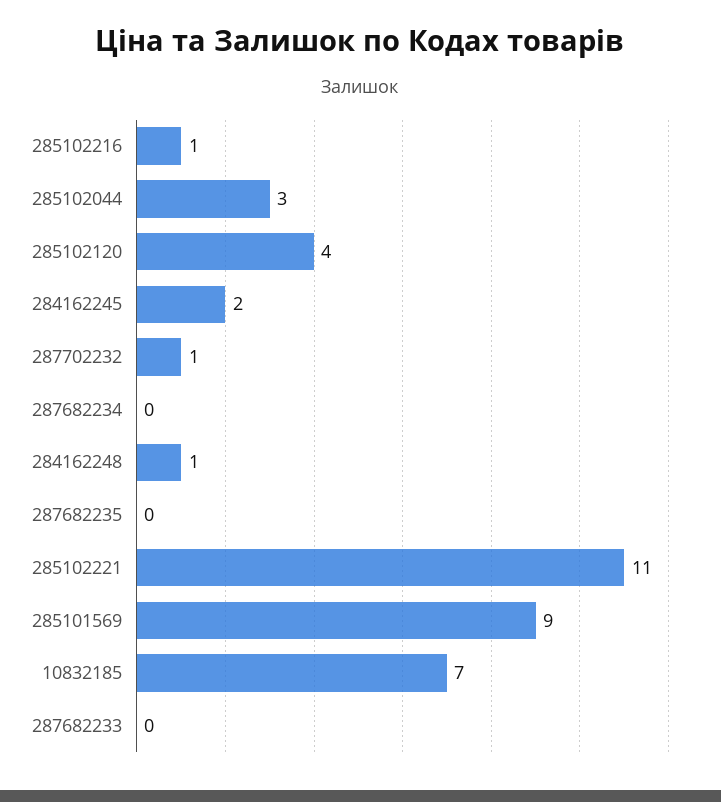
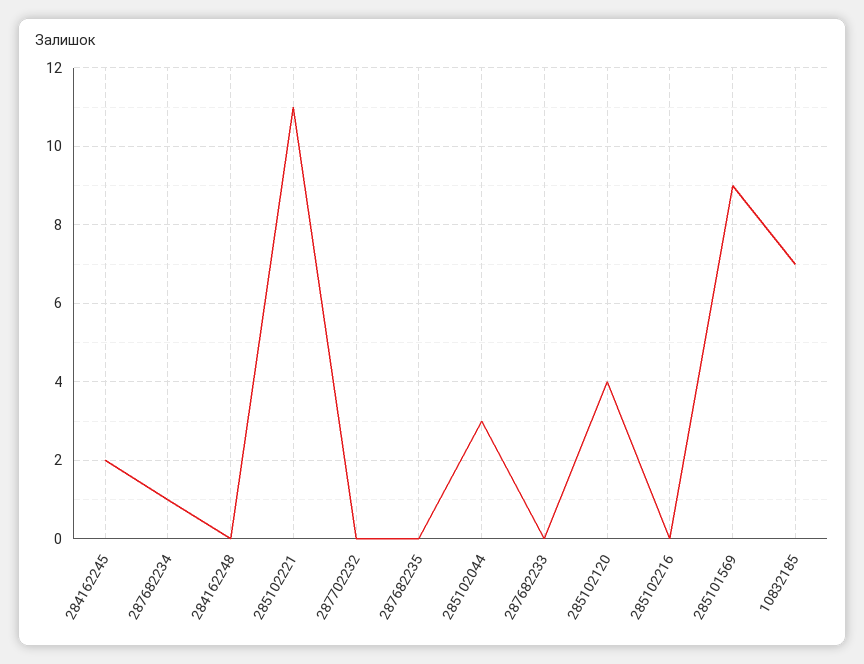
285102216: 1 -> 0
287702232: 1 -> 0
287682234: 0 -> 1
284162248: 1 -> 0

